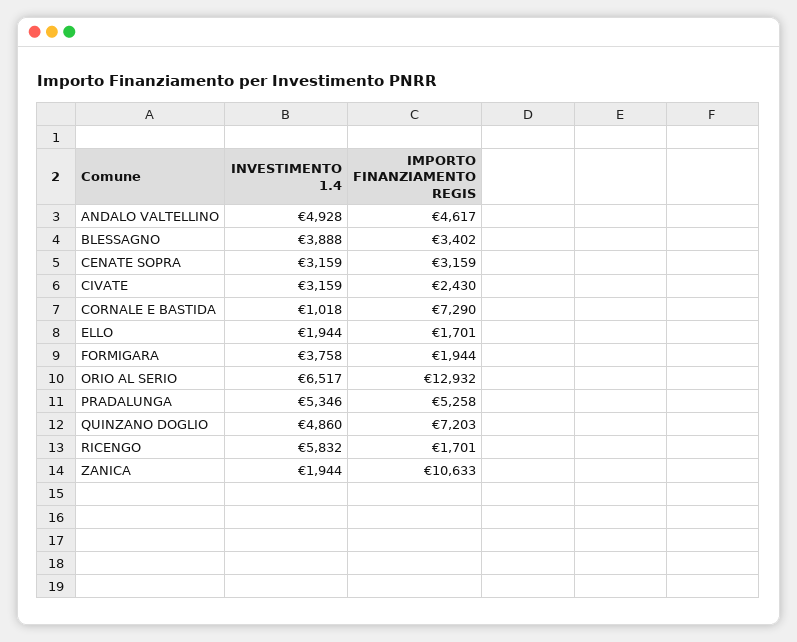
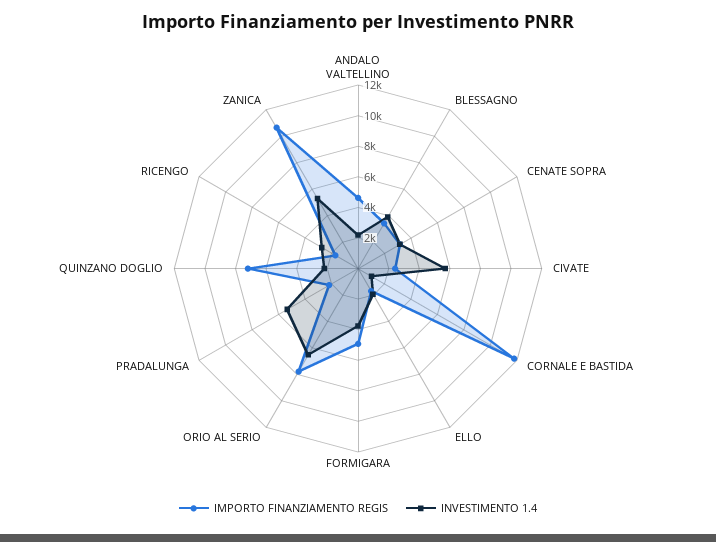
INVESTIMENTO 1.4, ANDALO VALTELLINO: 4928 -> 2000
INVESTIMENTO 1.4, CIVATE: 3159 -> 6000
IMPORTO FINANZIAMENTO REGIS, CORNALE E BASTIDA: 7290 -> 12000
IMPORTO FINANZIAMENTO REGIS, FORMIGARA: 1944 -> 5000
IMPORTO FINANZIAMENTO REGIS, ORIO AL SERIO: 12932 -> 8000
IMPORTO FINANZIAMENTO REGIS, PRADALUNGA: 5258 -> 2000
INVESTIMENTO 1.4, QUINZANO DOGLIO: 4860 -> 2000
INVESTIMENTO 1.4, RICENGO: 5832 -> 3000
INVESTIMENTO 1.4, ZANICA: 1944 -> 5000

